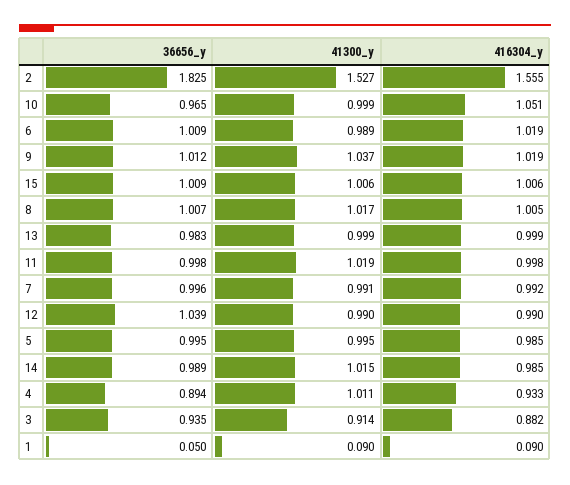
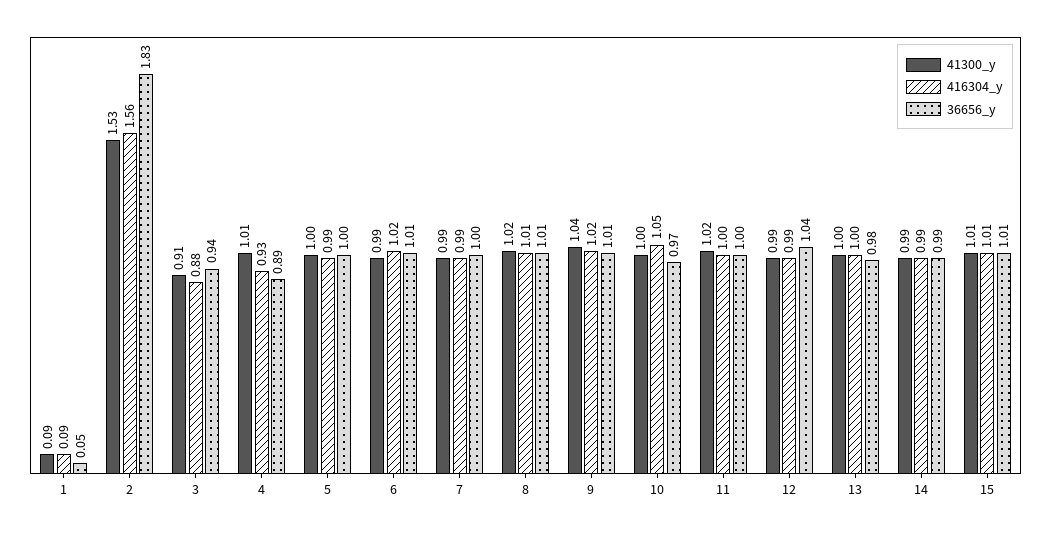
41300_y, 14: 1.015 -> 0.99

